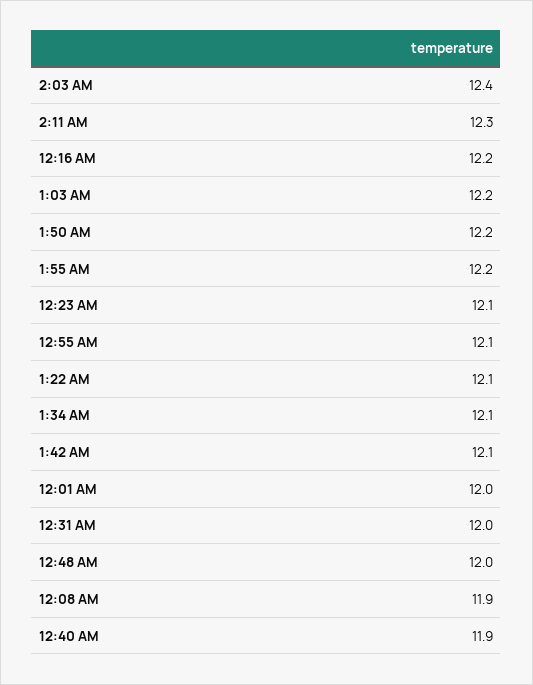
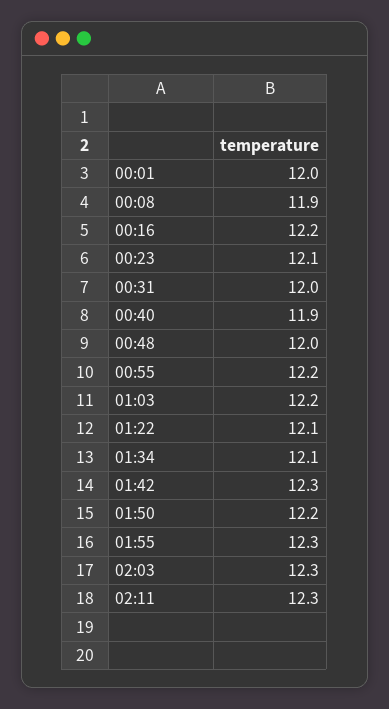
2:03 AM: 12.4 -> 12.3
1:55 AM: 12.2 -> 12.3
12:55 AM: 12.1 -> 12.2
1:42 AM: 12.1 -> 12.3

